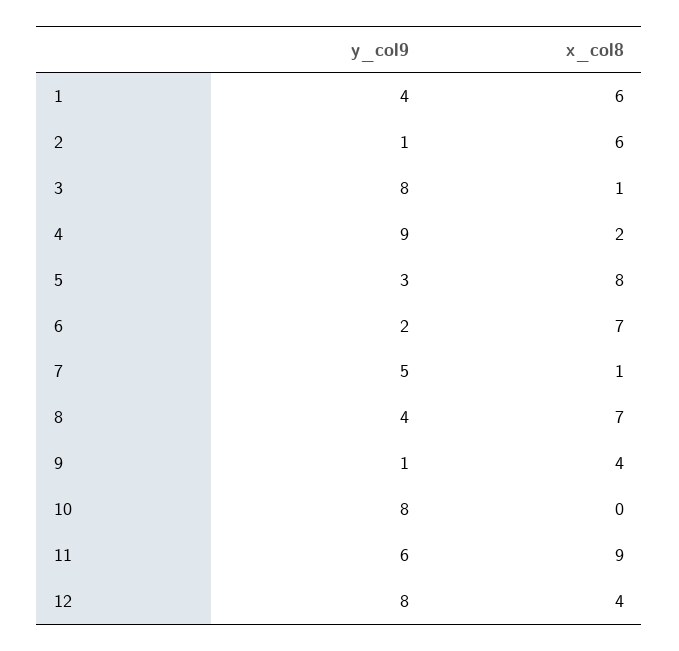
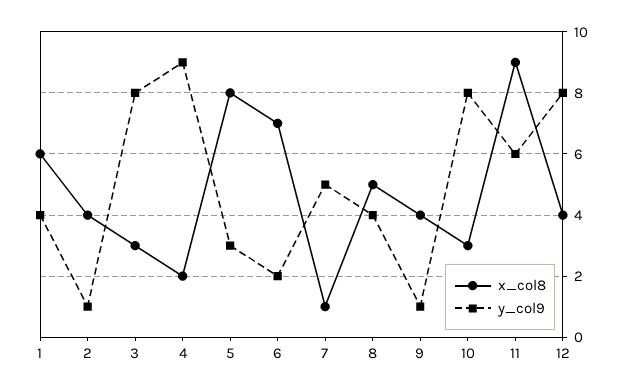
x_col8, 2: 6 -> 4
x_col8, 3: 1 -> 3
x_col8, 8: 7 -> 5
x_col8, 10: 0 -> 3

